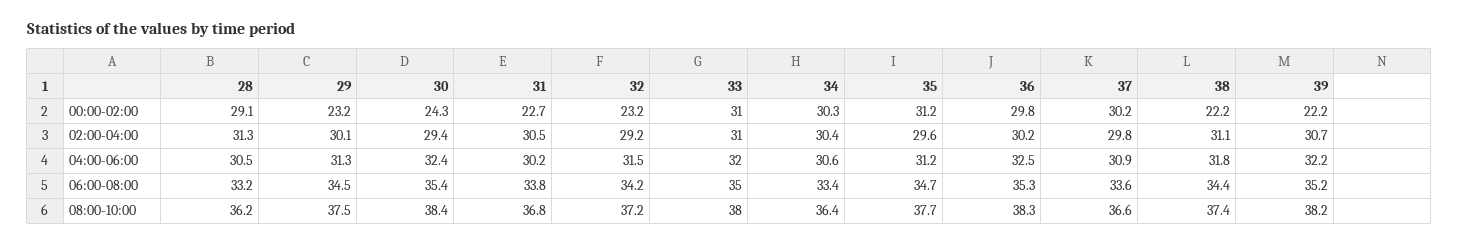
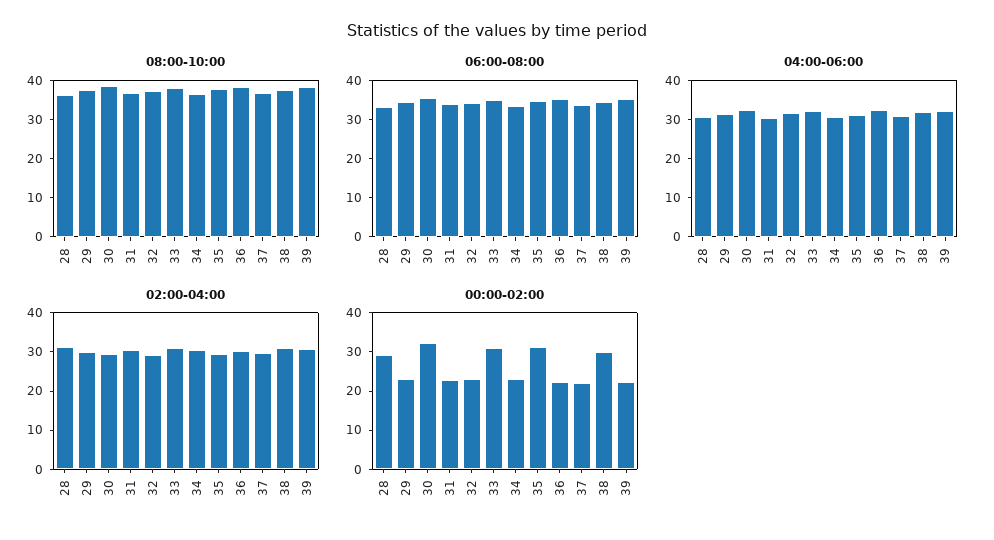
00:00-02:00, 30: 24.3 -> 32.5
00:00-02:00, 34: 30.3 -> 22.5
00:00-02:00, 36: 29.8 -> 22.5
00:00-02:00, 37: 30.2 -> 22.5
00:00-02:00, 38: 22.2 -> 30

